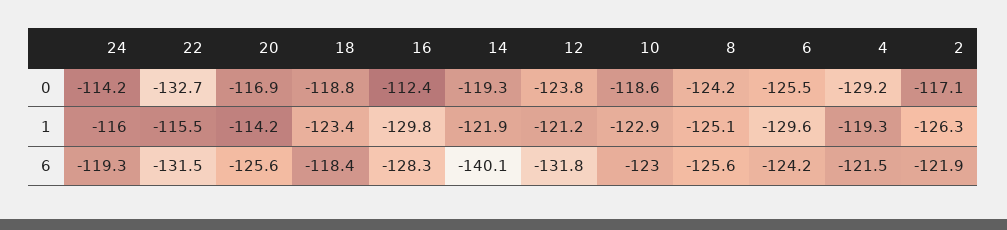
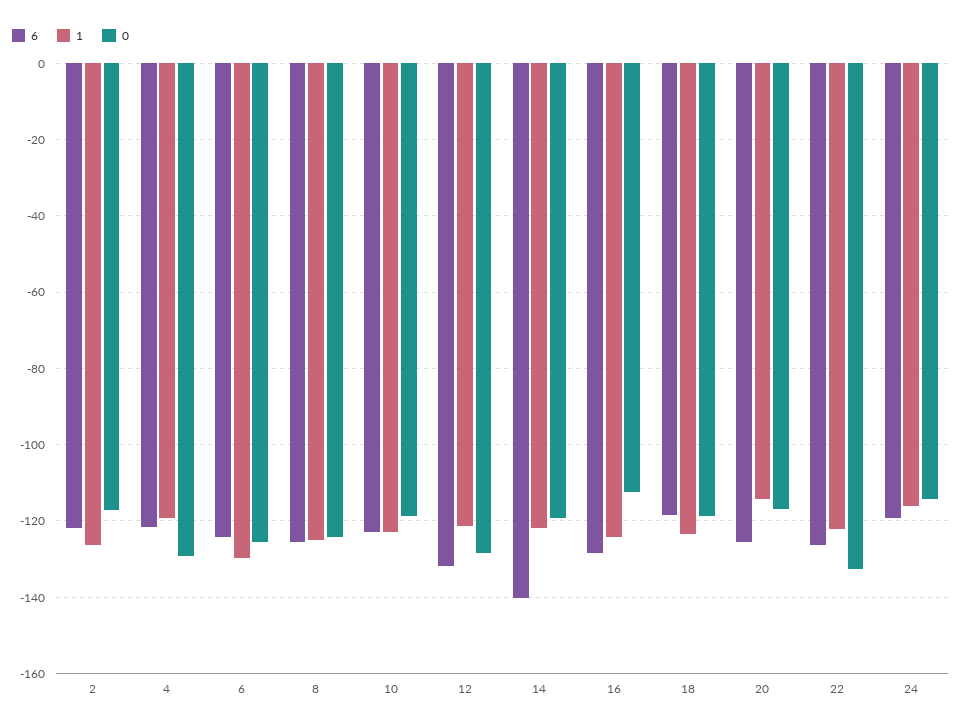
0, 12: -123.8 -> -128
1, 22: -115.5 -> -122
1, 16: -129.8 -> -124
6, 22: -131.5 -> -126

